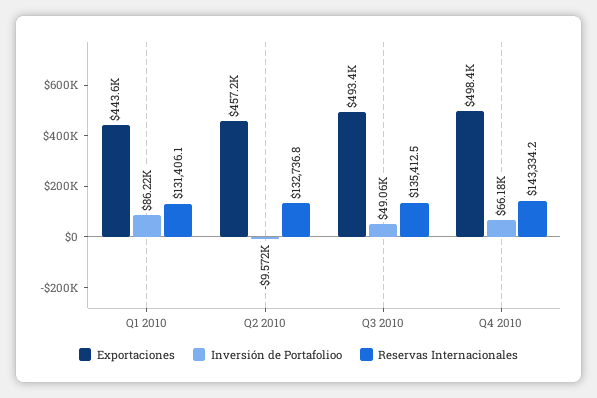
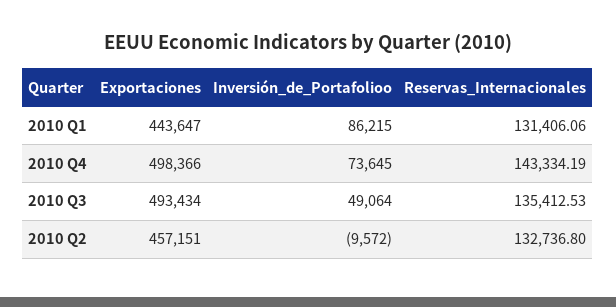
Inversión de Portafolioo, Q4 2010: 66180 -> 73645

